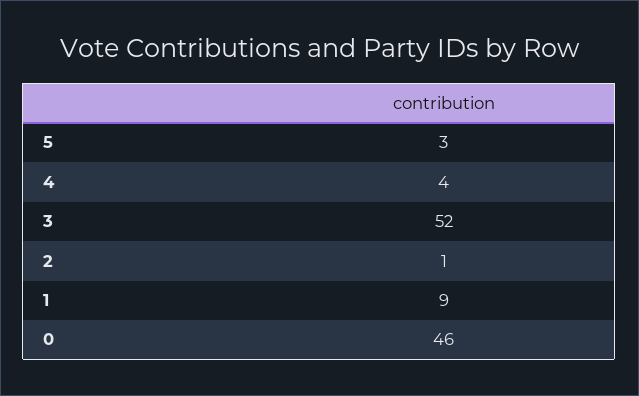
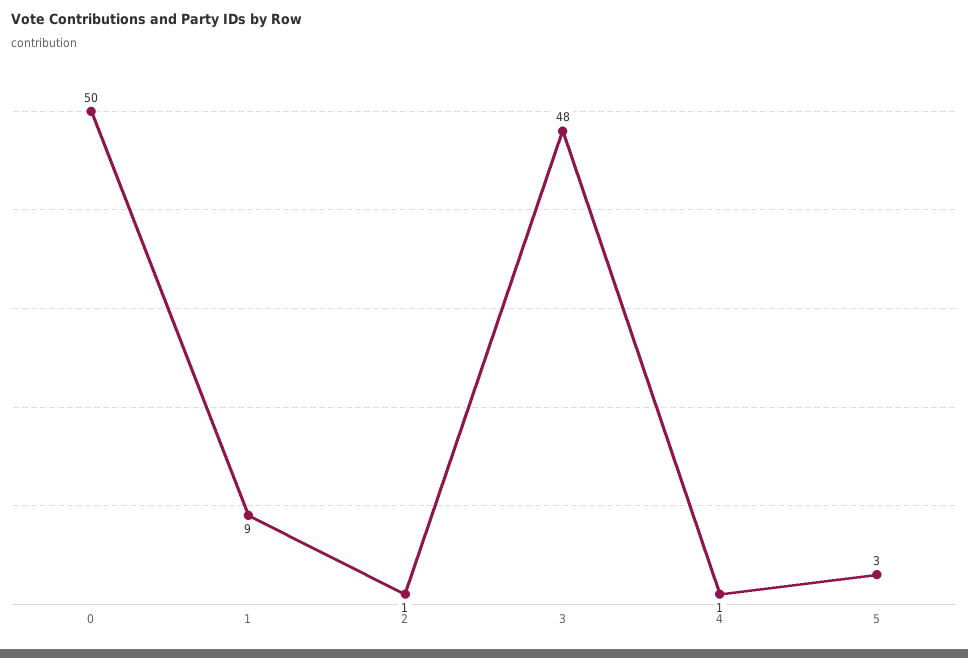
4: 4 -> 1
3: 52 -> 48
0: 46 -> 50

